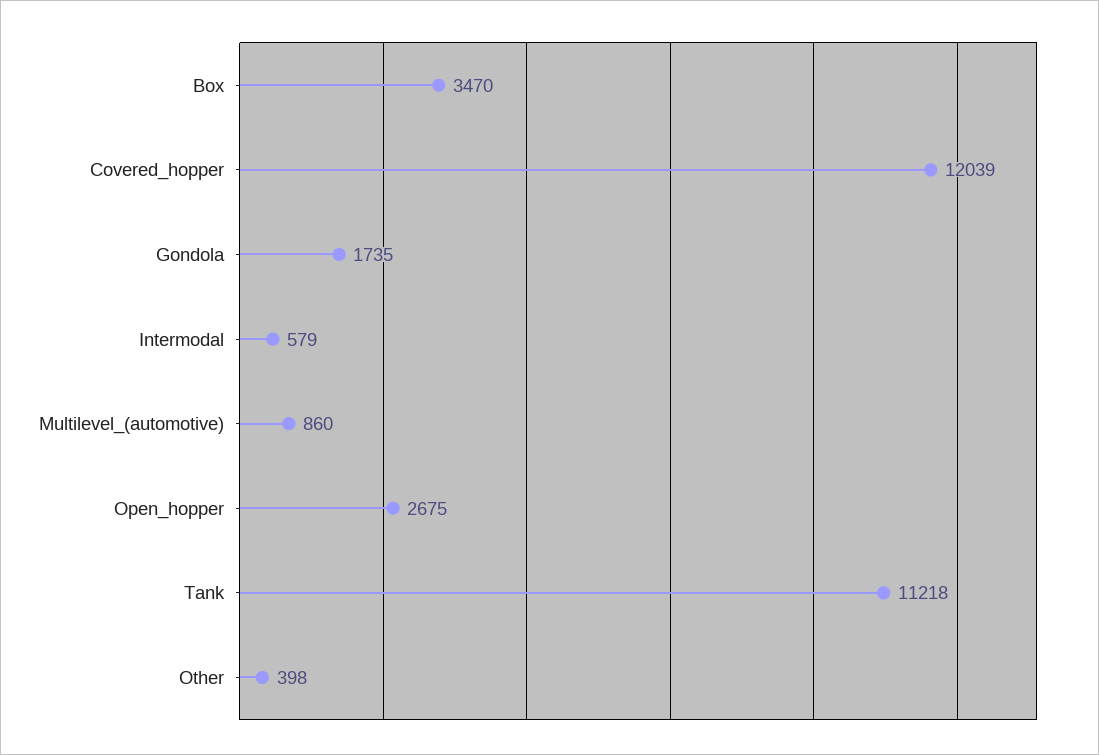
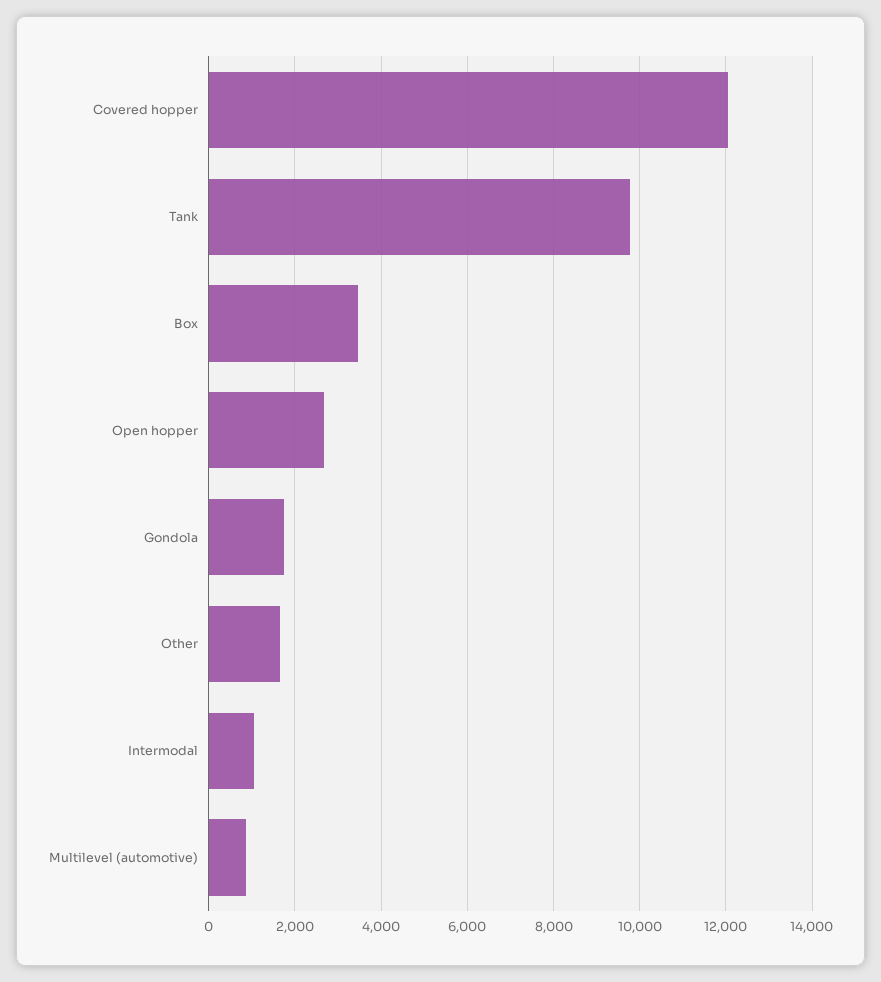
Intermodal: 579 -> 1000
Tank: 11218 -> 9800
Other: 398 -> 1600

